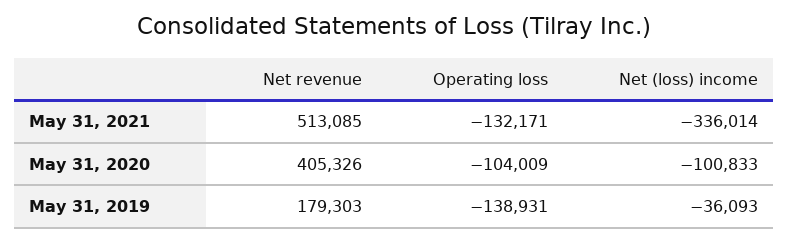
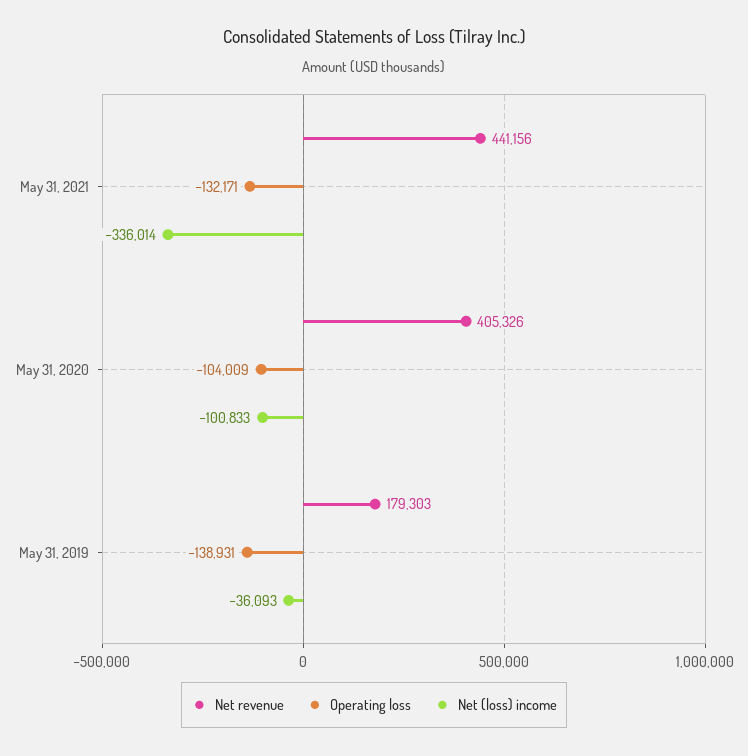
Net revenue, May 31, 2021: 513085 -> 441156

